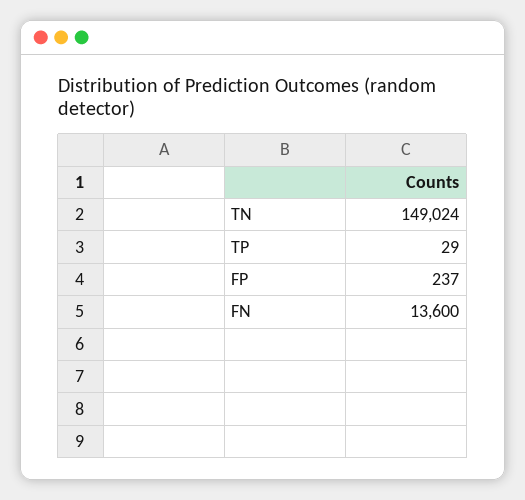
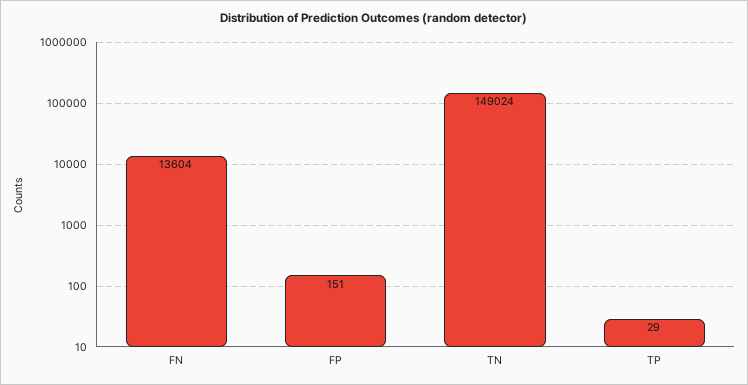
FP: 237 -> 151
FN: 13600 -> 13604

